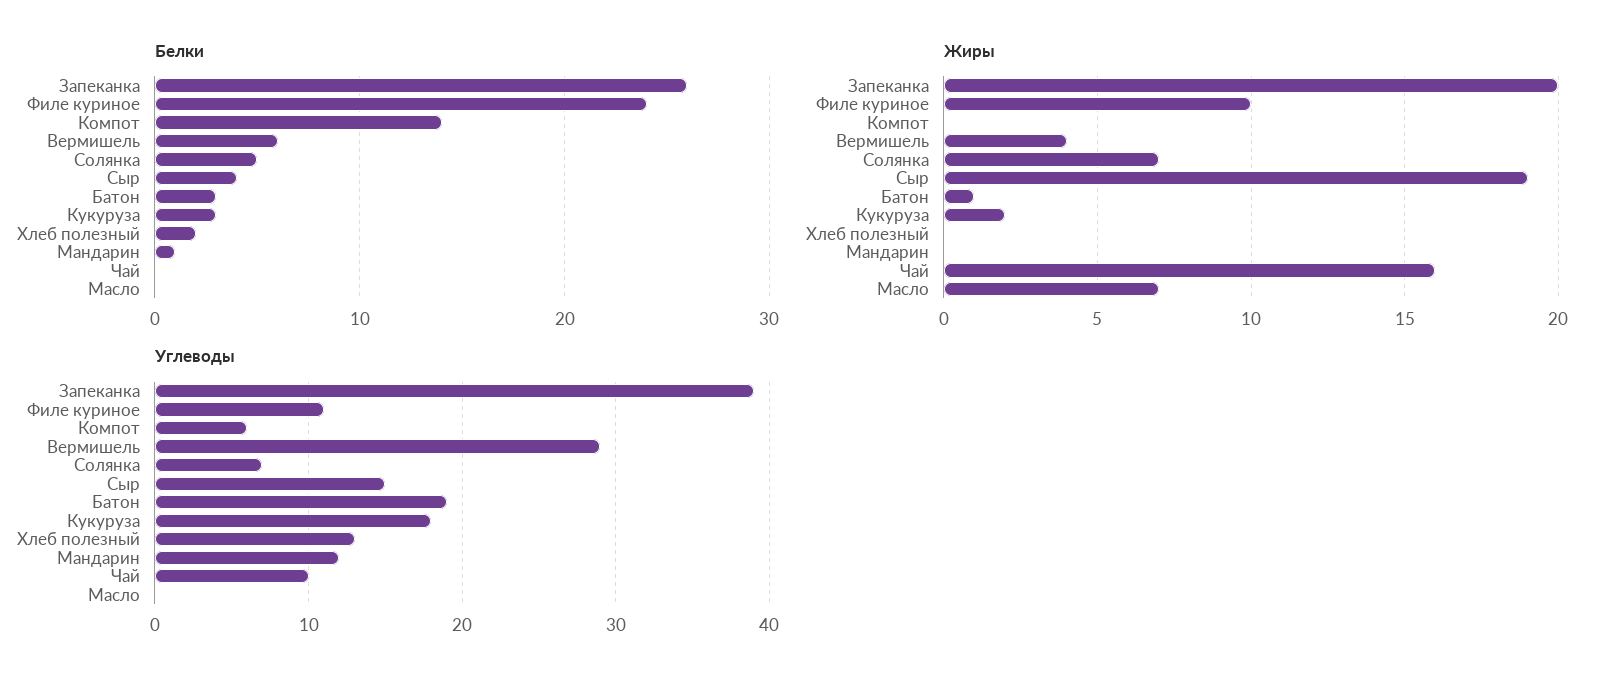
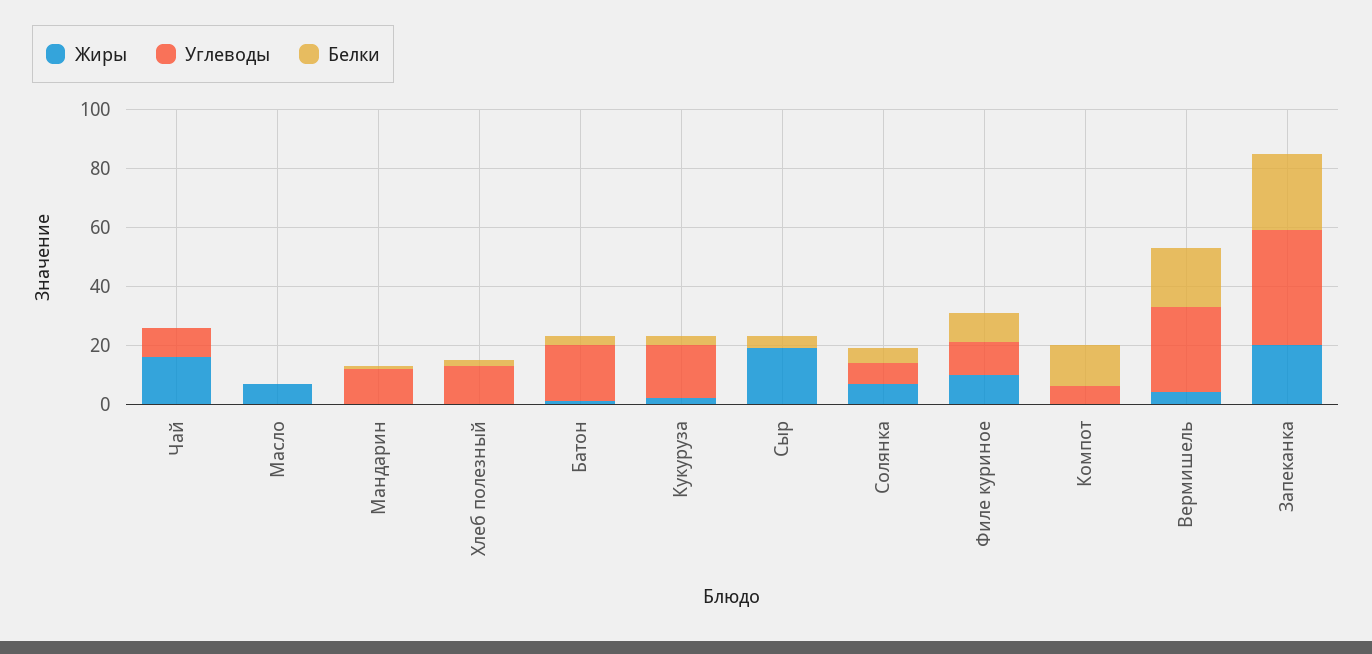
Белки, Филе куриное: 24 -> 10
Белки, Вермишель: 6 -> 20
Углеводы, Сыр: 15 -> 0

